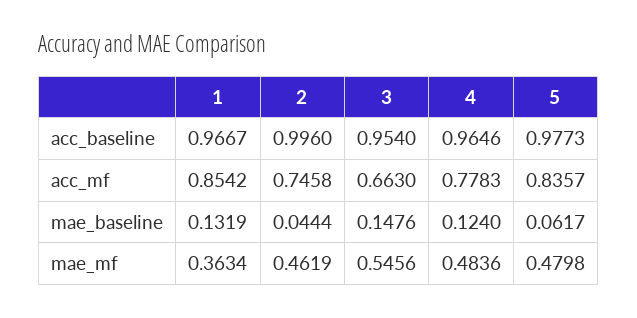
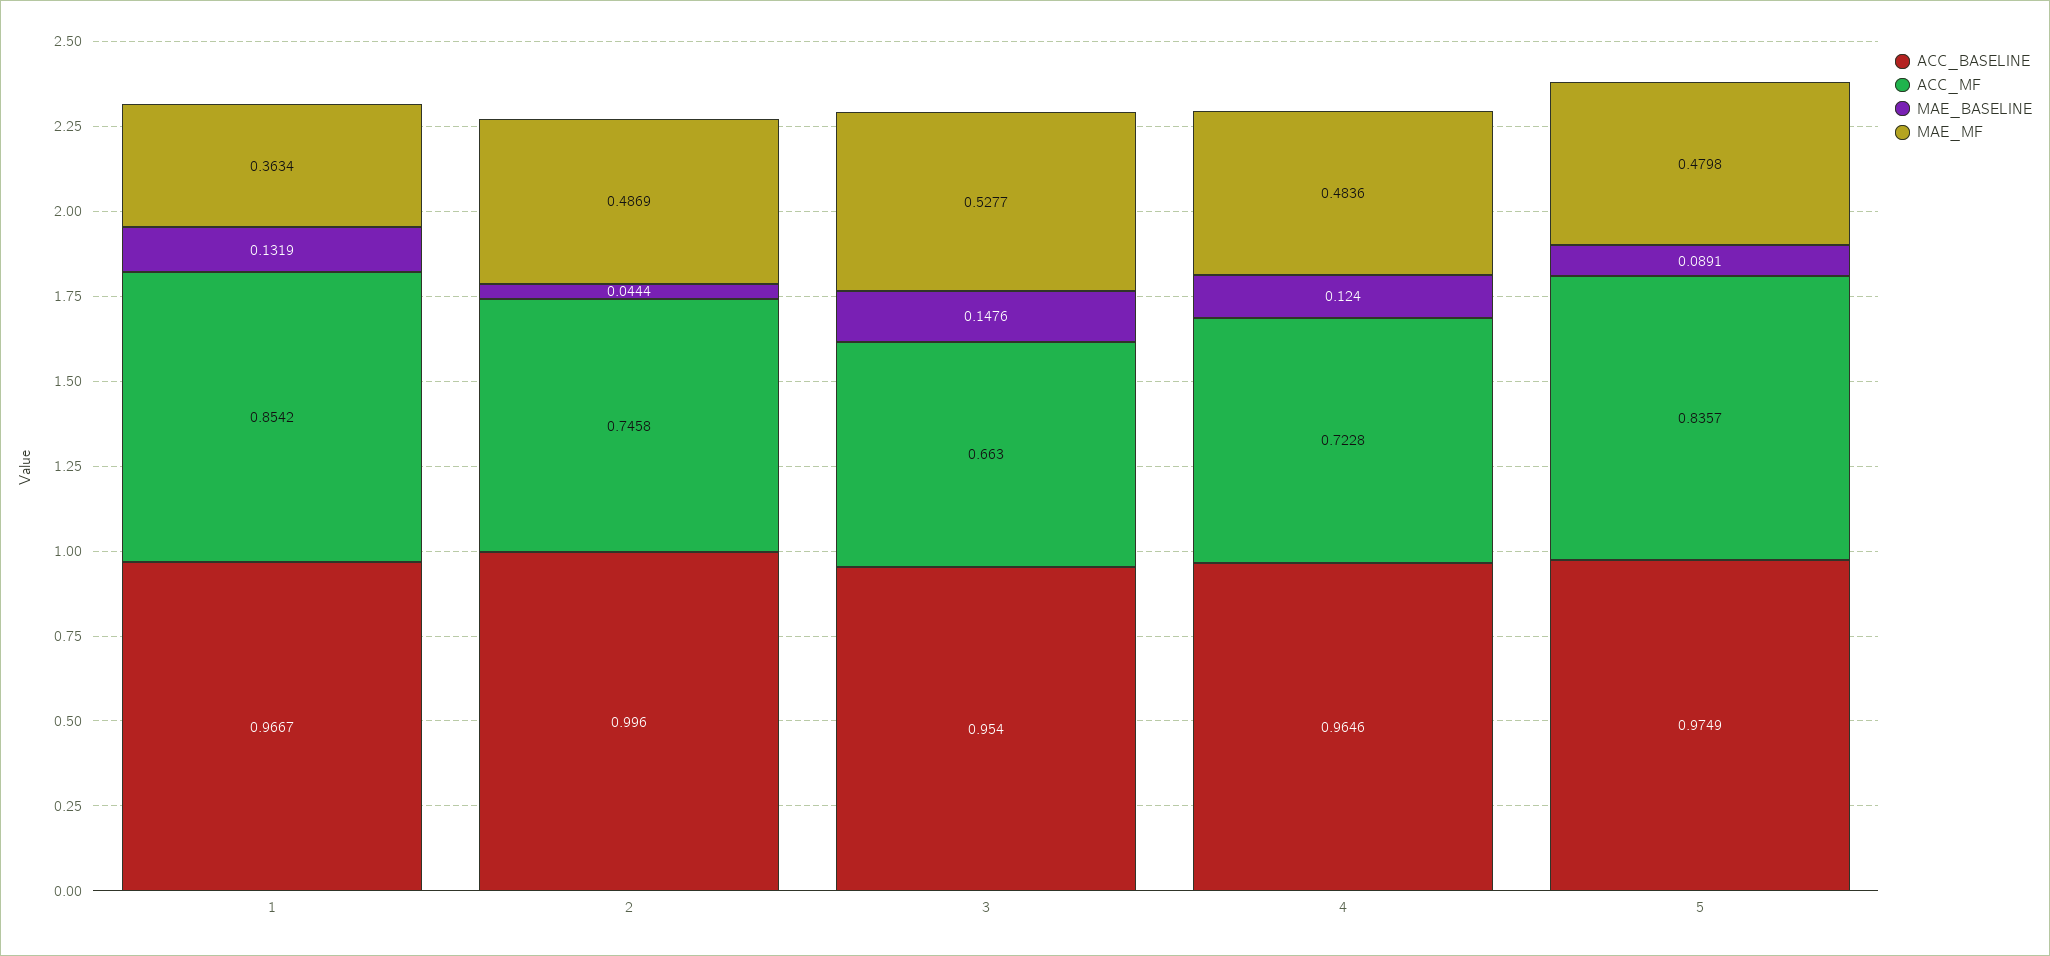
acc_baseline, 5: 0.9773 -> 0.9749
acc_mf, 4: 0.7783 -> 0.7228
mae_baseline, 5: 0.0617 -> 0.0891
mae_mf, 2: 0.4619 -> 0.4869
mae_mf, 3: 0.5456 -> 0.5277

